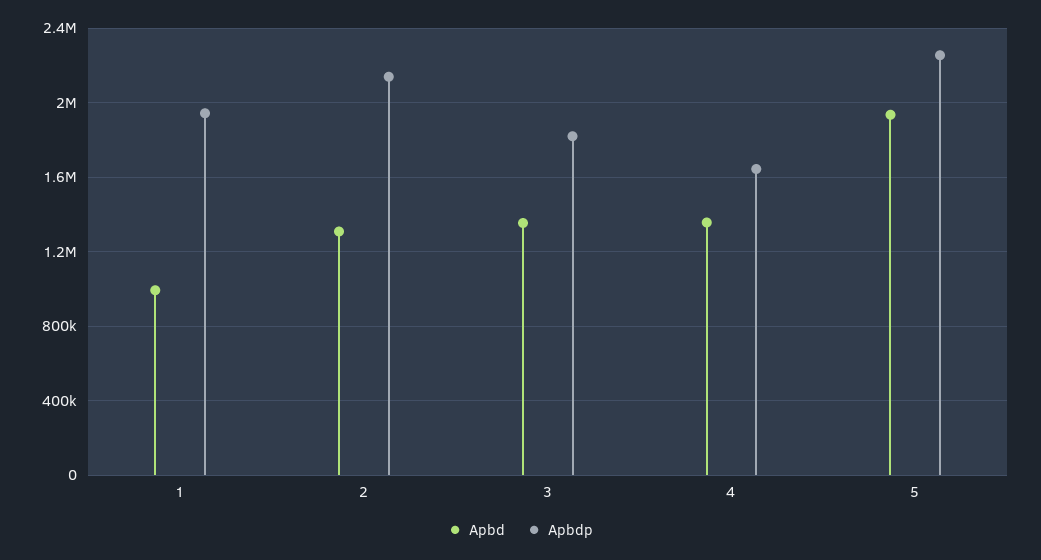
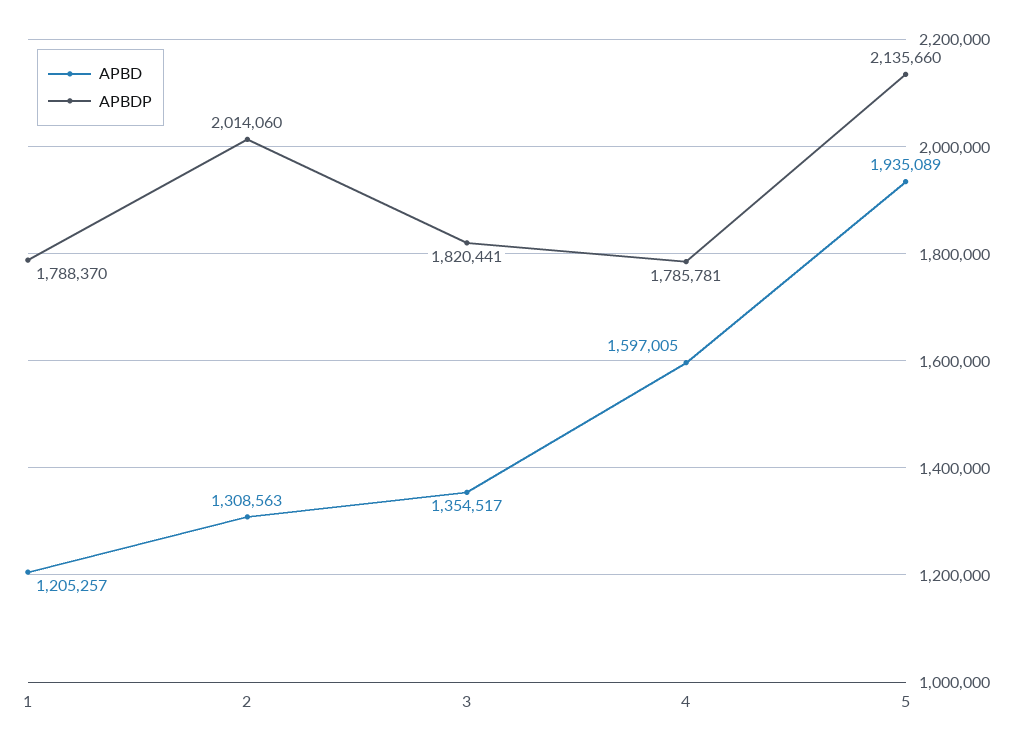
Apbd, 1: 1000000 -> 1205257
Apbdp, 1: 1950000 -> 1788370
Apbdp, 2: 2150000 -> 2014060
Apbd, 4: 1350000 -> 1597005
Apbdp, 4: 1650000 -> 1785781
Apbdp, 5: 2250000 -> 2135660

